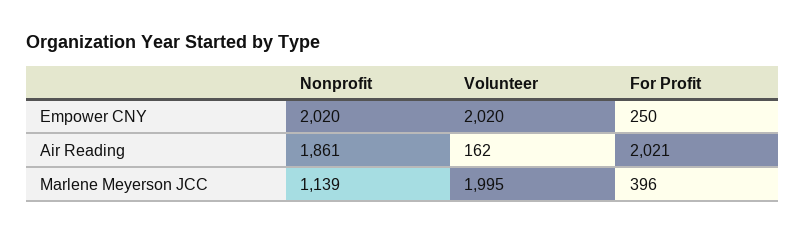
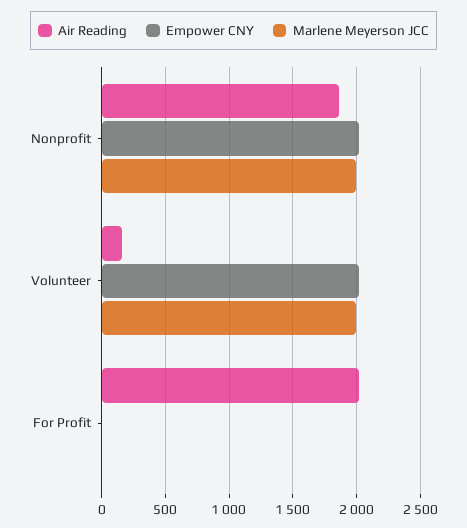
Empower CNY, For Profit: 250 -> 0
Marlene Meyerson JCC, Nonprofit: 1139 -> 2000
Marlene Meyerson JCC, For Profit: 396 -> 0

